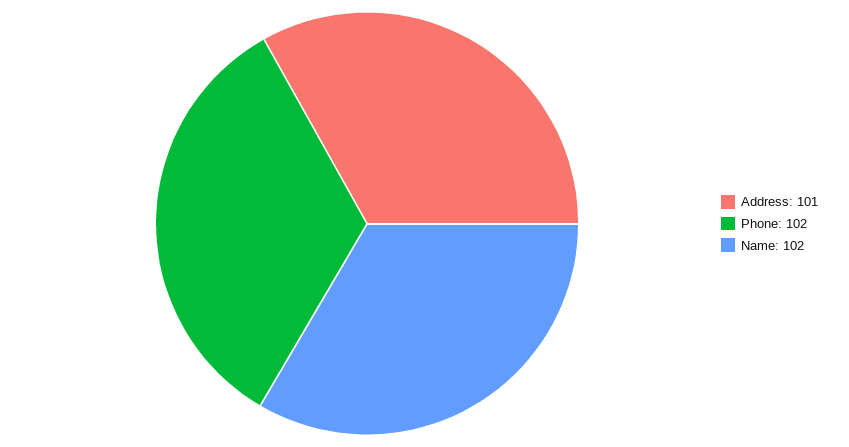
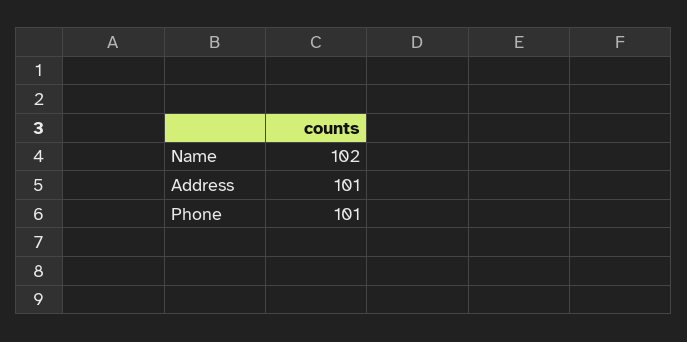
Phone: 102 -> 101

